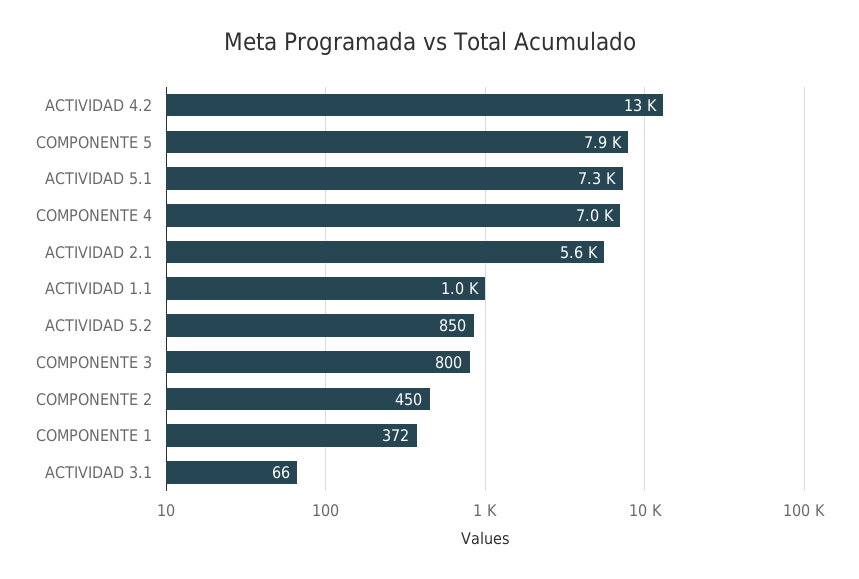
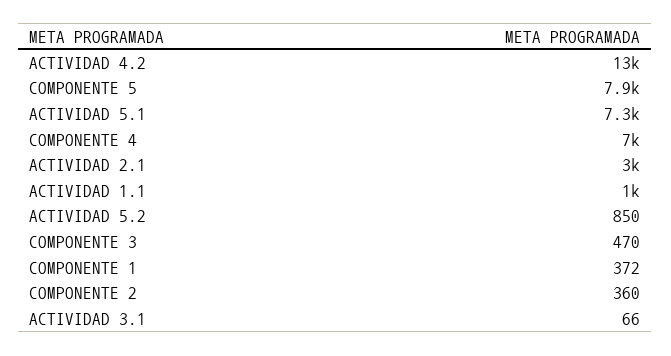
ACTIVIDAD 2.1: 5600 -> 3000
COMPONENTE 3: 800 -> 470
COMPONENTE 2: 450 -> 360

